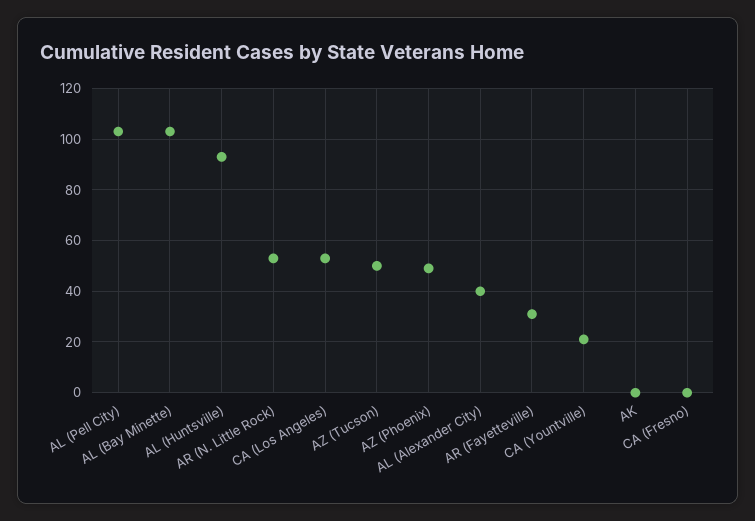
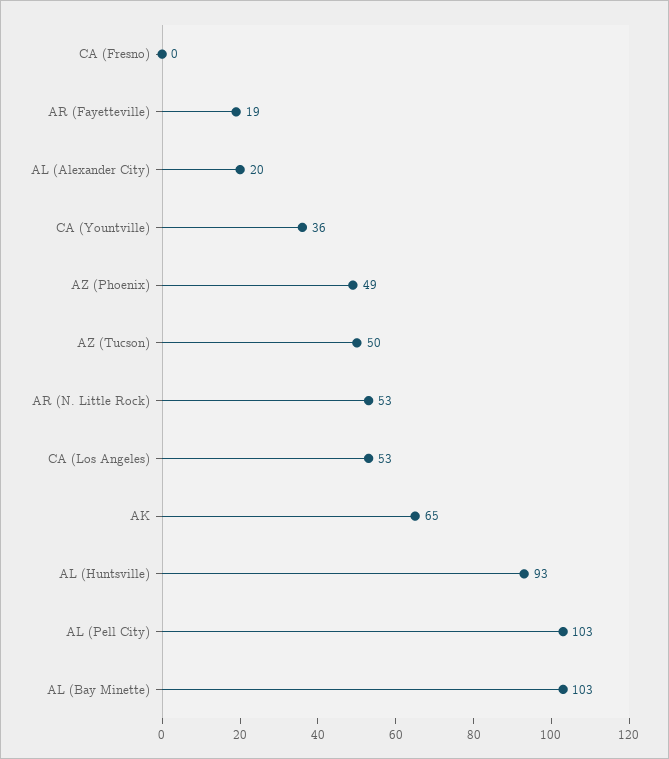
AL (Alexander City): 40 -> 20
AR (Fayetteville): 30 -> 19
CA (Yountville): 20 -> 36
AK: 0 -> 65

